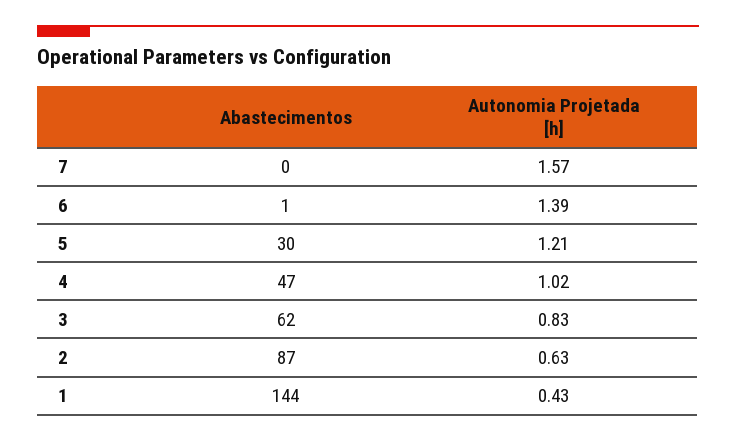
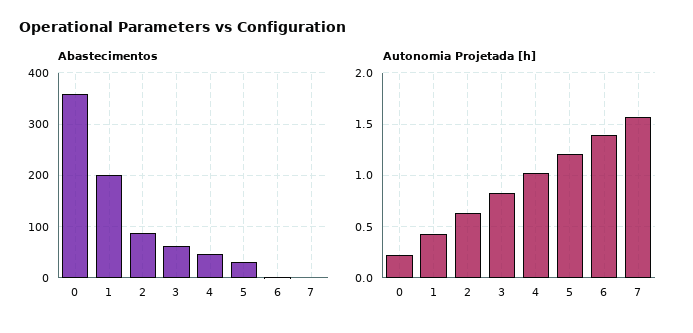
Abastecimentos, 1: 144 -> 200
Abastecimentos, 0: none -> 360
Autonomia Projetada [h], 0: none -> 0.2

